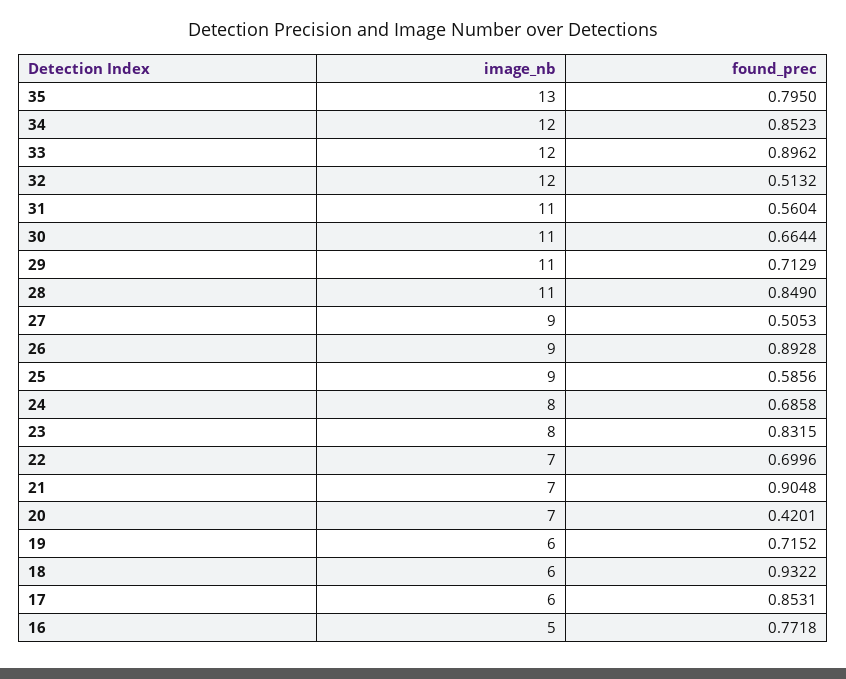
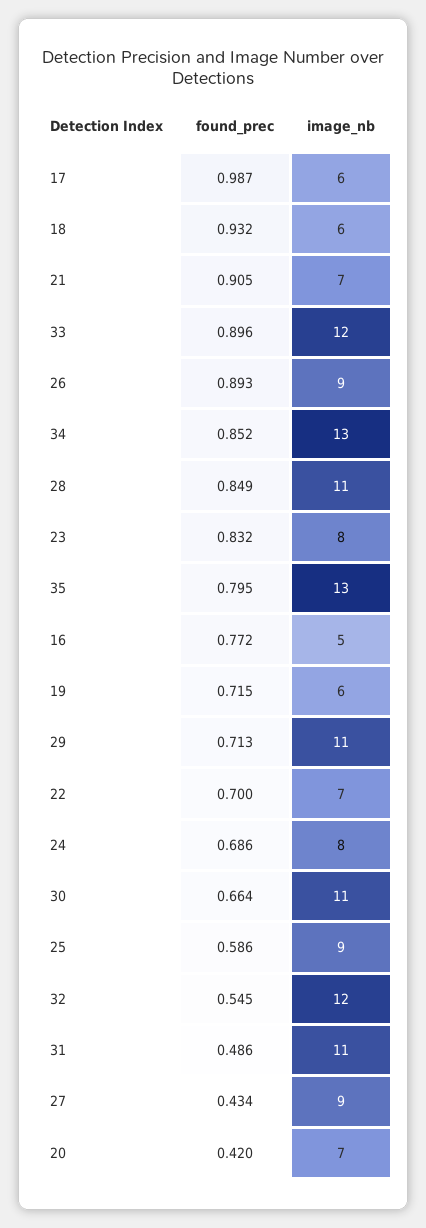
image_nb, 34: 12 -> 13
found_prec, 32: 0.5132 -> 0.545
found_prec, 31: 0.5604 -> 0.486
found_prec, 27: 0.5053 -> 0.434
found_prec, 17: 0.8531 -> 0.987

